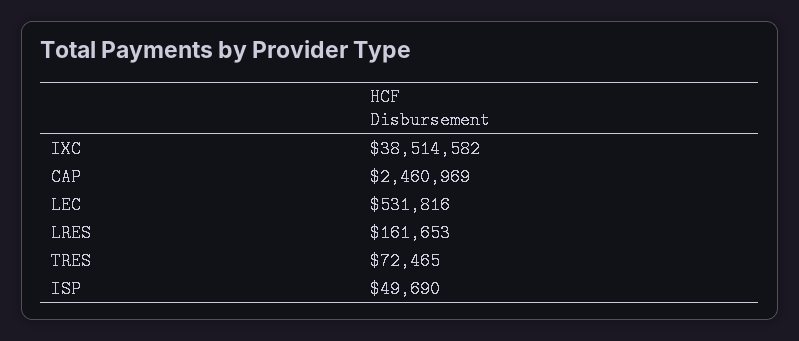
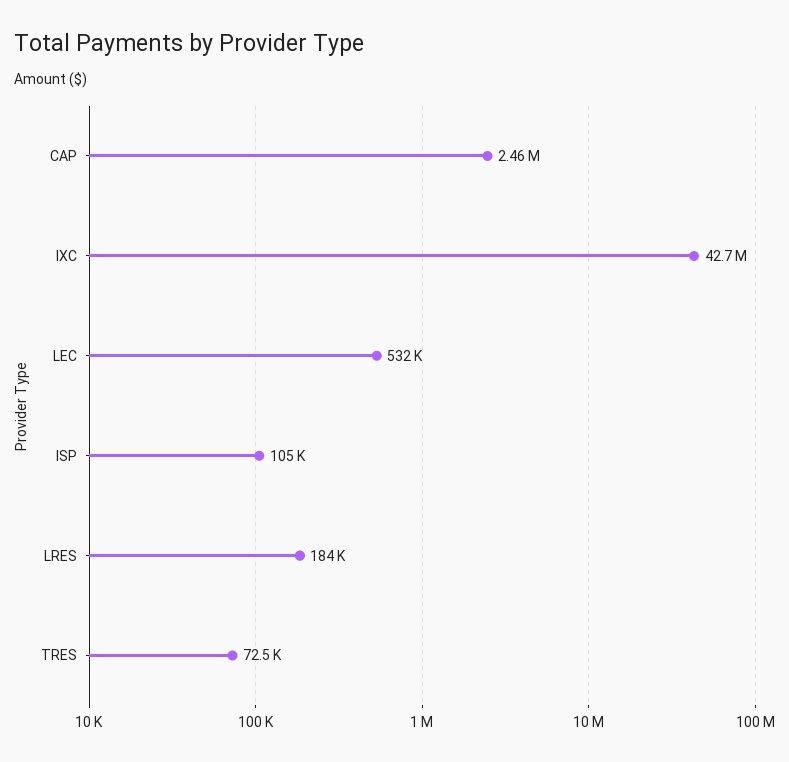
IXC: 38514582 -> 42700000
LRES: 161653 -> 184000
ISP: 49690 -> 105000

